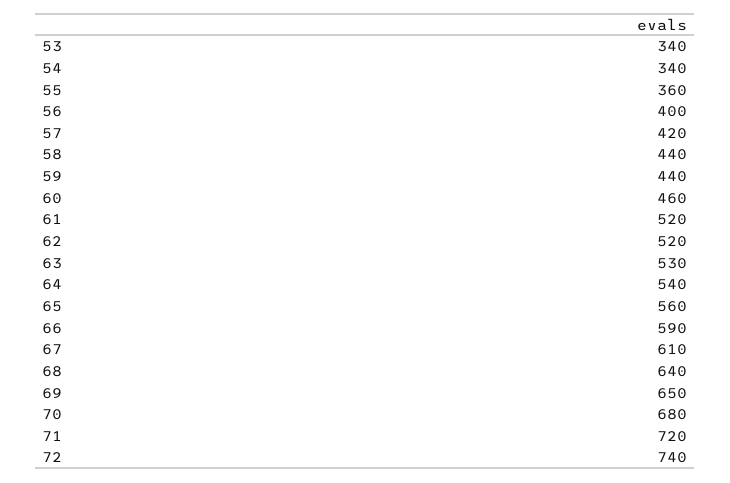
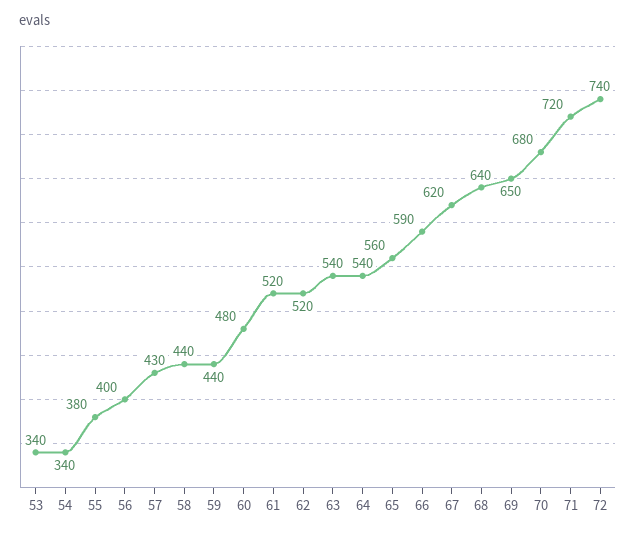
55: 360 -> 380
57: 420 -> 430
60: 460 -> 480
63: 530 -> 540
67: 610 -> 620

